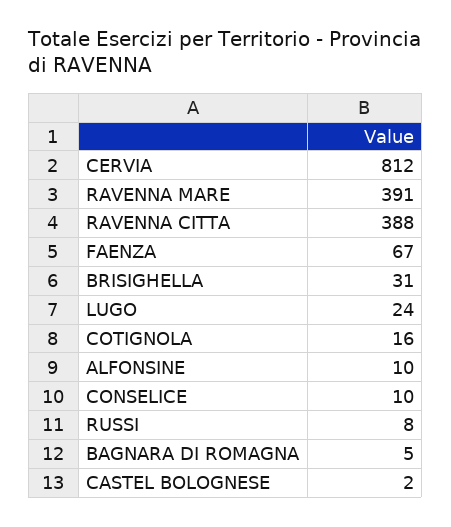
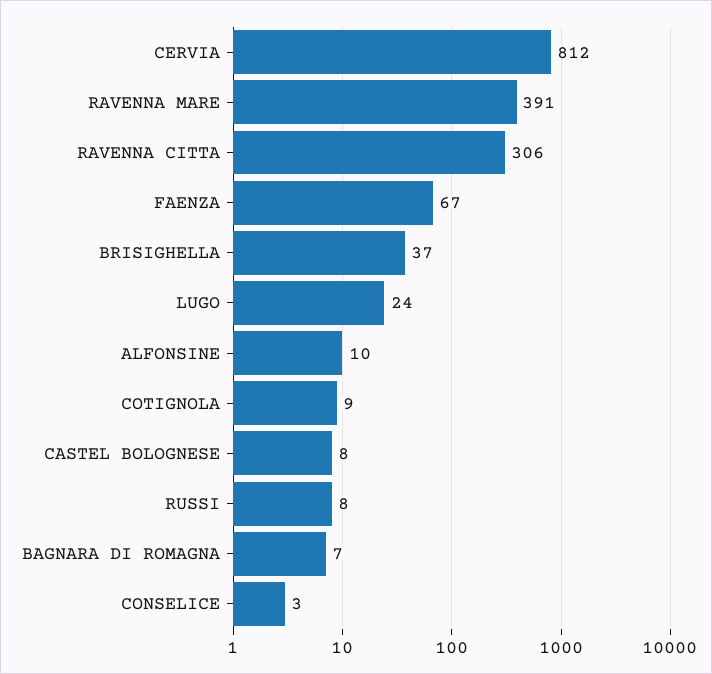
RAVENNA CITTA: 388 -> 306
BRISIGHELLA: 31 -> 37
COTIGNOLA: 16 -> 9
CONSELICE: 10 -> 3
BAGNARA DI ROMAGNA: 5 -> 7
CASTEL BOLOGNESE: 2 -> 8

